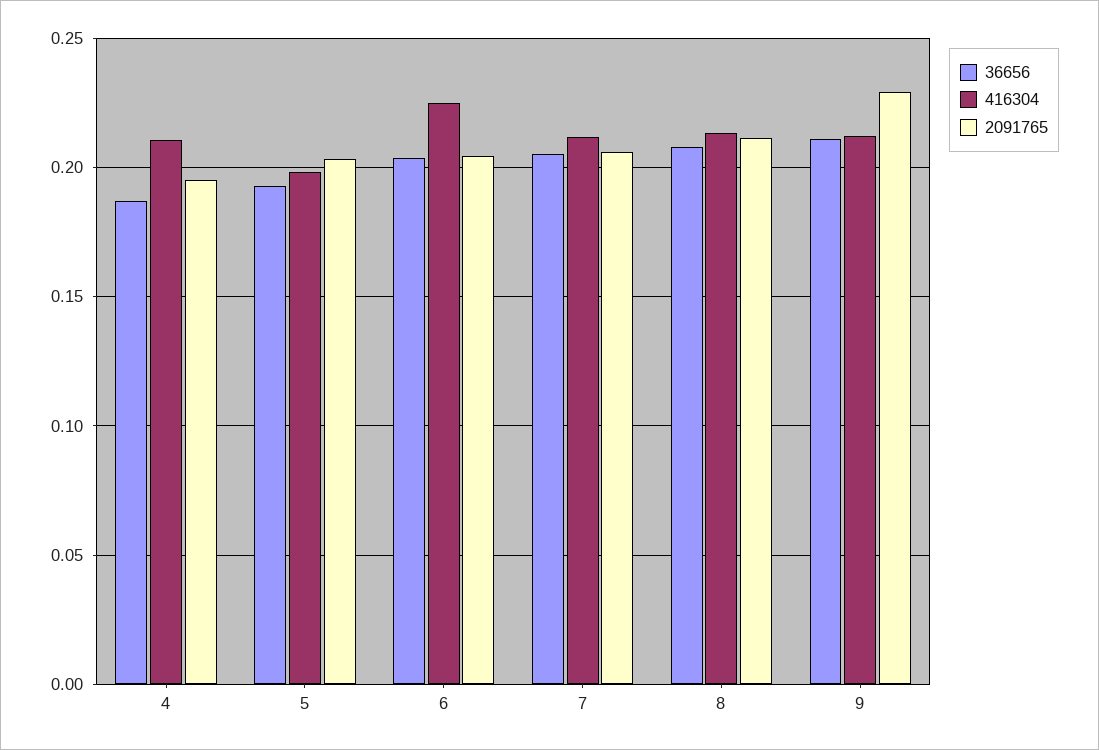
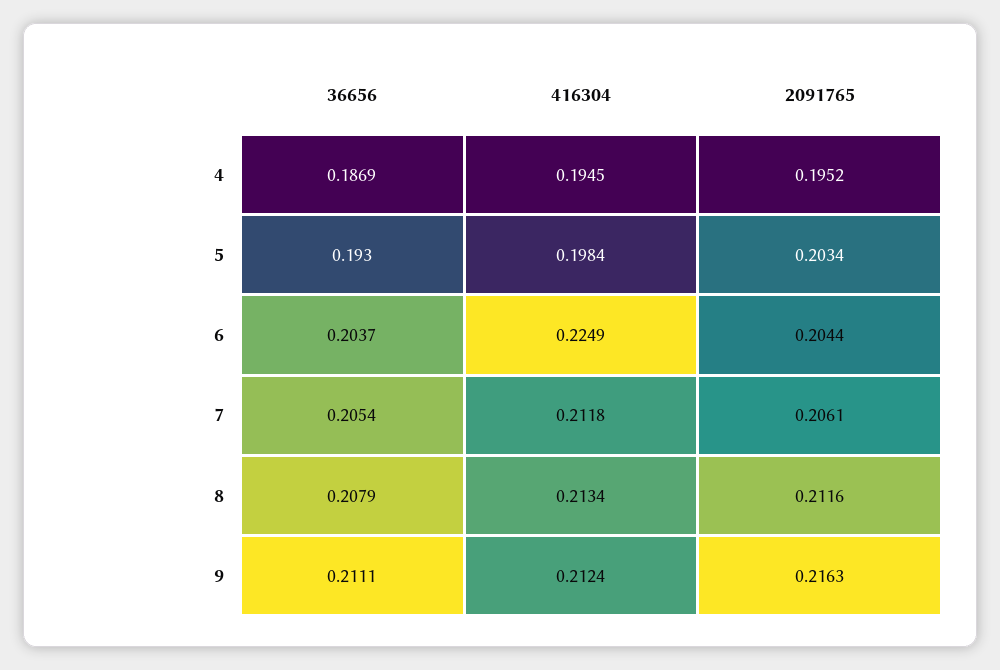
416304, 4: 0.21 -> 0.1945
2091765, 9: 0.23 -> 0.2163

